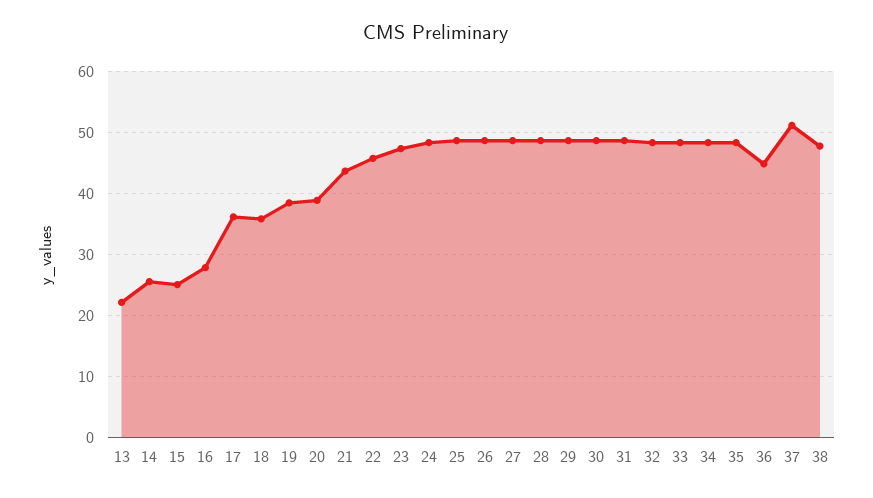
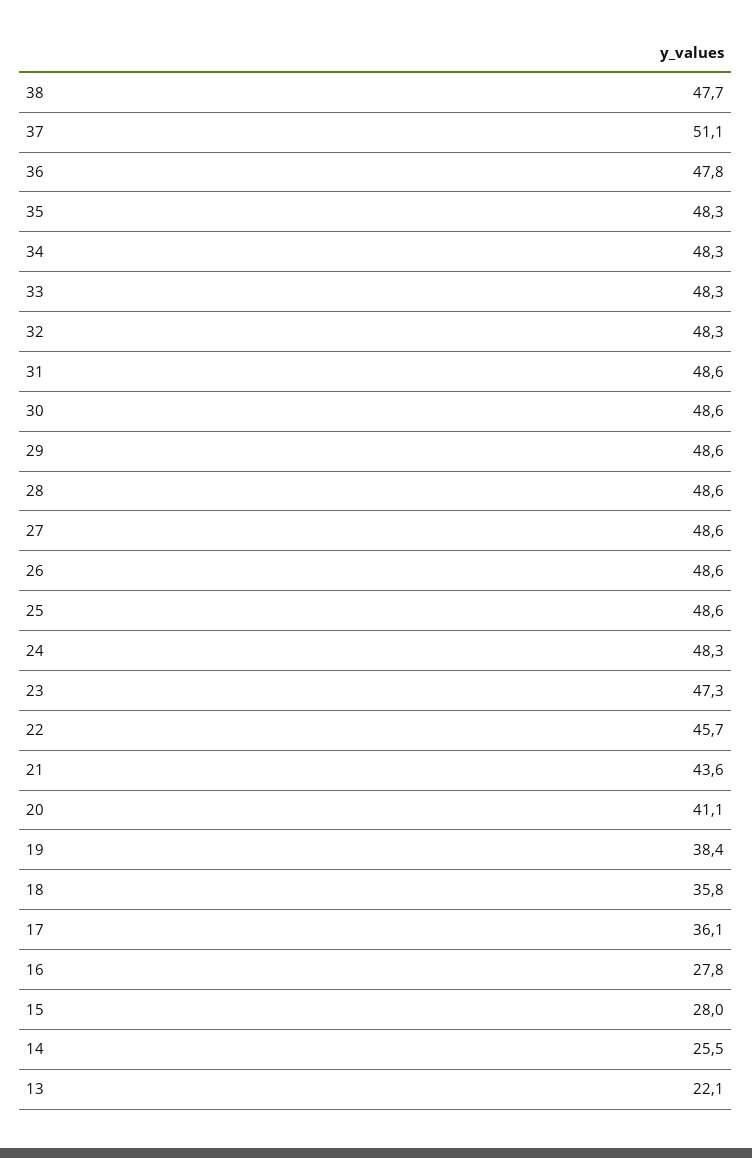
15: 25 -> 28
20: 39 -> 41.1
36: 45 -> 47.8

